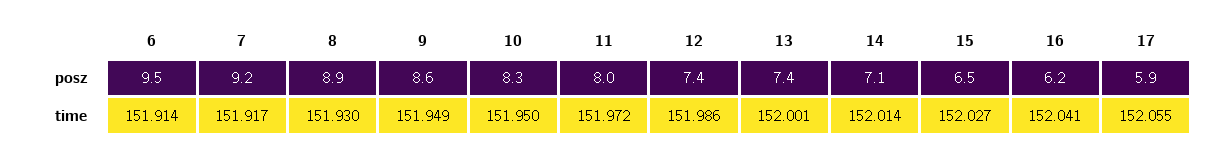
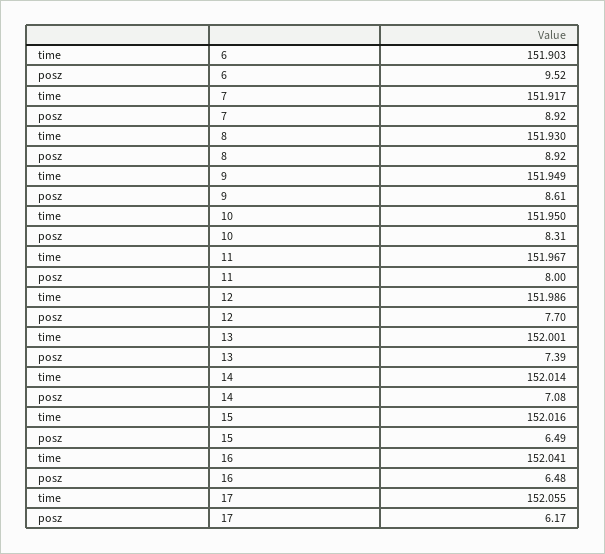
7, posz: 9.2 -> 8.92
12, posz: 7.4 -> 7.7
16, posz: 6.2 -> 6.48
17, posz: 5.9 -> 6.17
6, time: 151.914 -> 151.903
11, time: 151.972 -> 151.967
15, time: 152.027 -> 152.016

